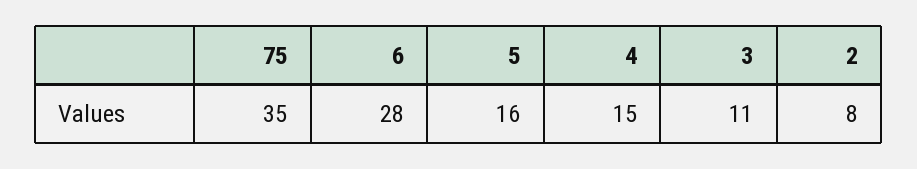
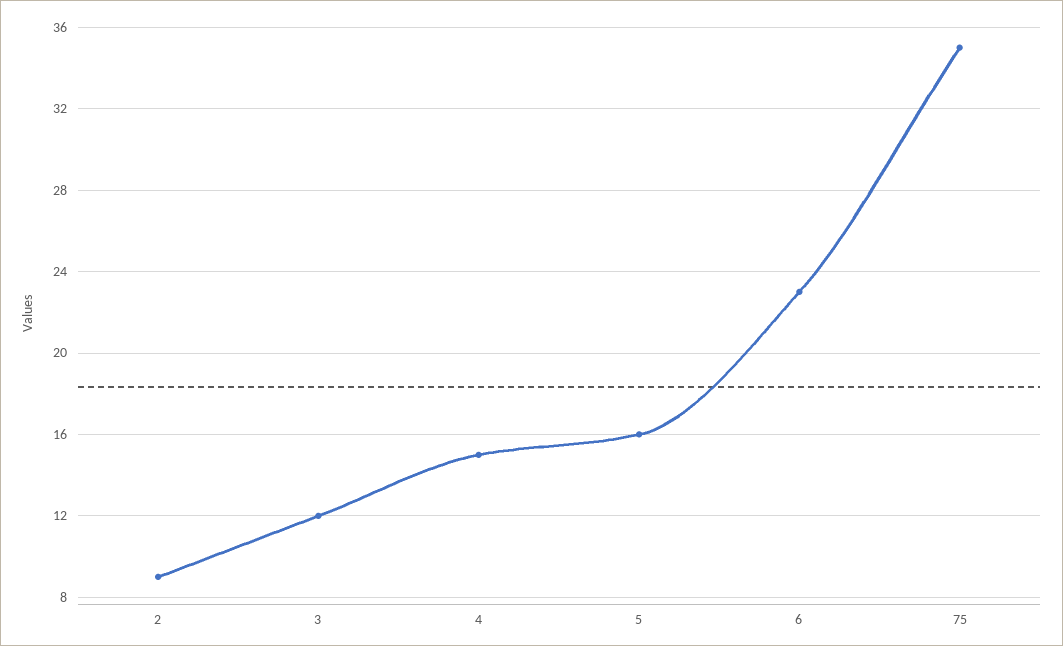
6: 28 -> 23
3: 11 -> 12
2: 8 -> 9

